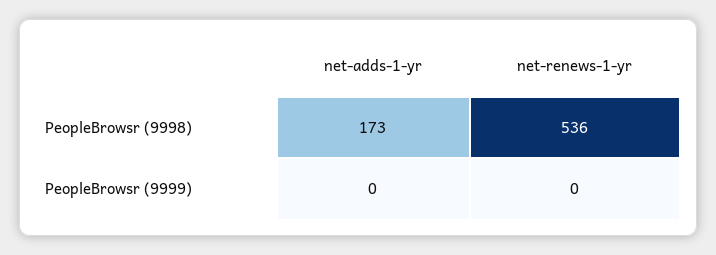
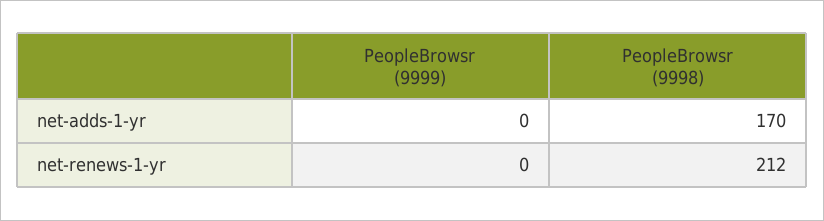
net-adds-1-yr, PeopleBrowsr (9998): 173 -> 170
net-renews-1-yr, PeopleBrowsr (9998): 536 -> 212

